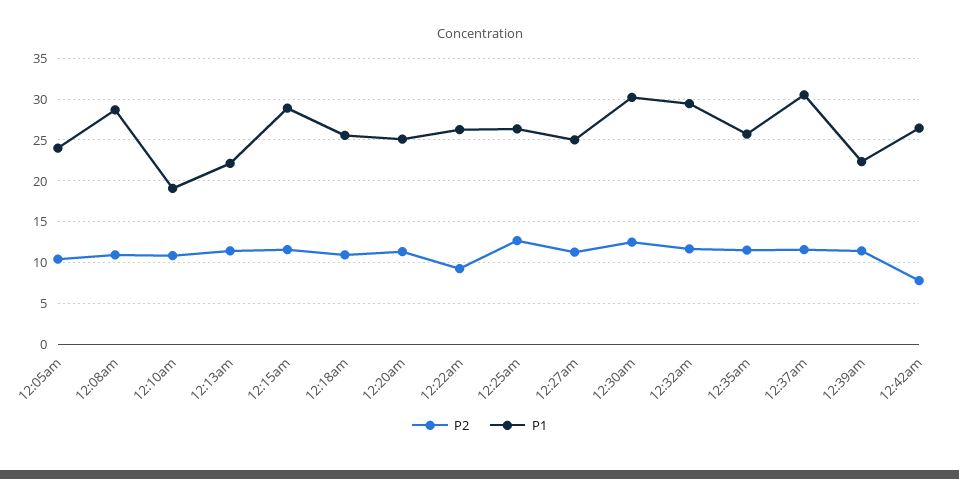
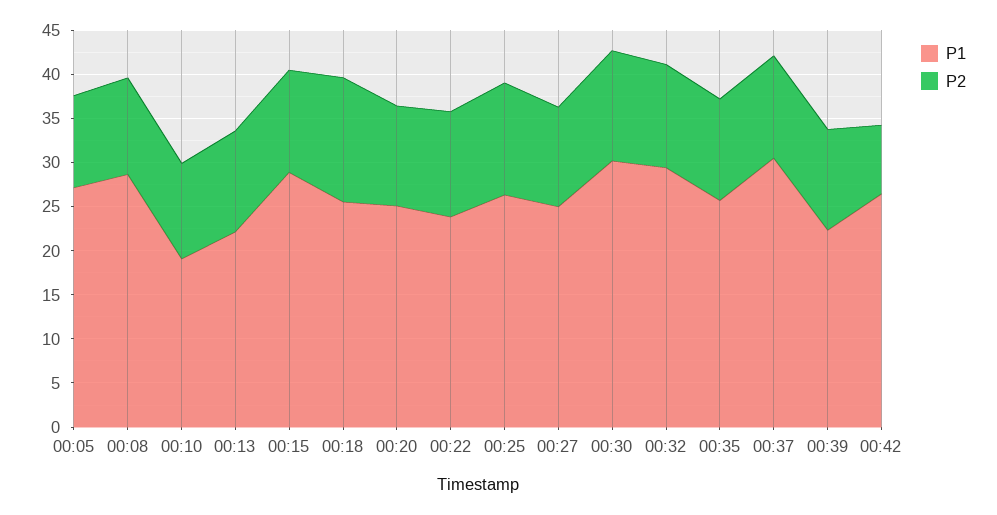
P1, 12:05am: 24 -> 27
P2, 12:18am: 11 -> 14
P2, 12:22am: 9 -> 12
P1, 12:22am: 26 -> 24

